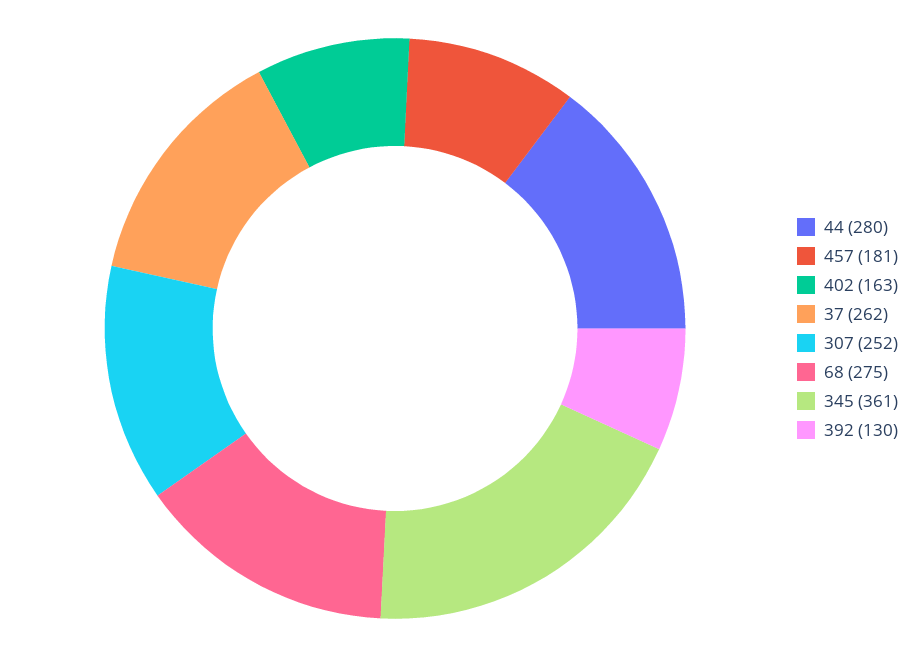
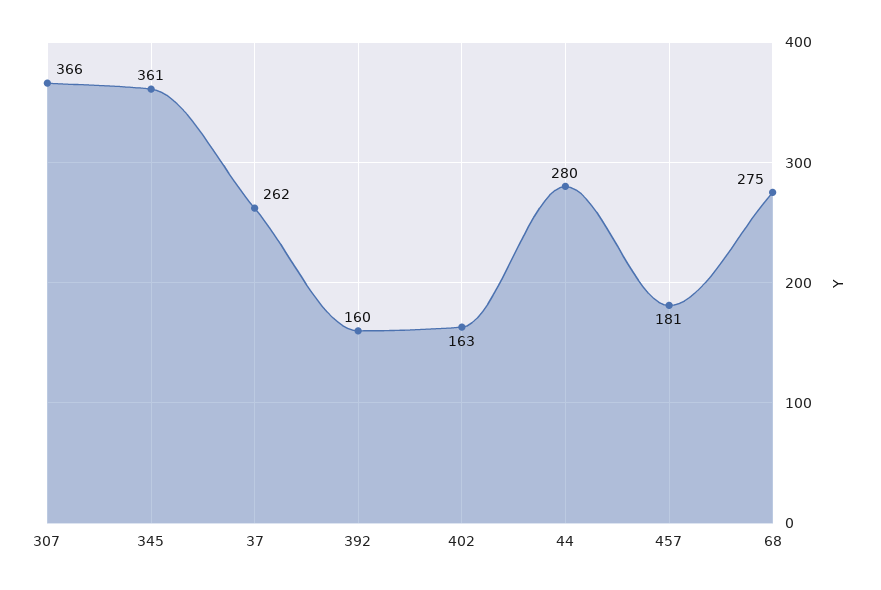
307: 252 -> 366
392: 130 -> 160

